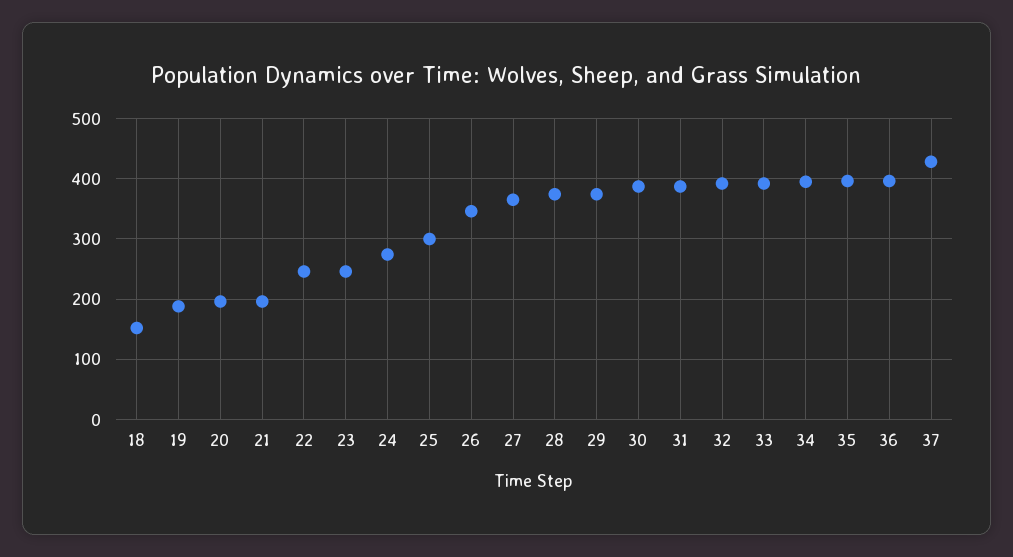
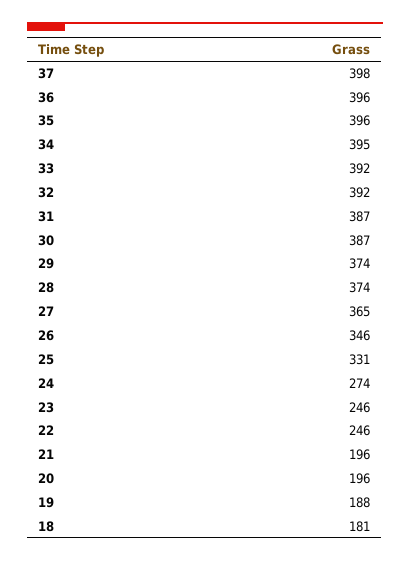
18: 150 -> 181
25: 300 -> 331
37: 430 -> 398

